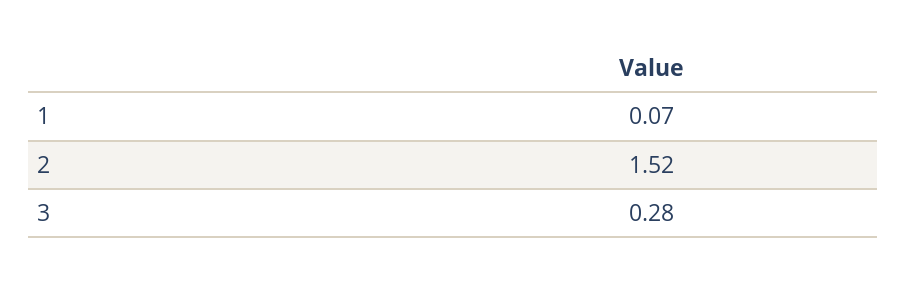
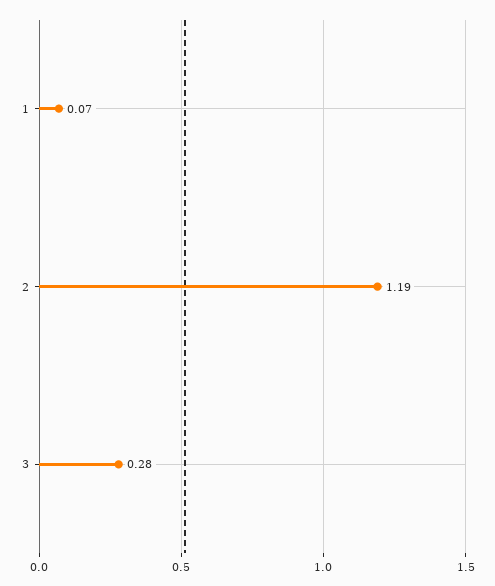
2: 1.52 -> 1.19

